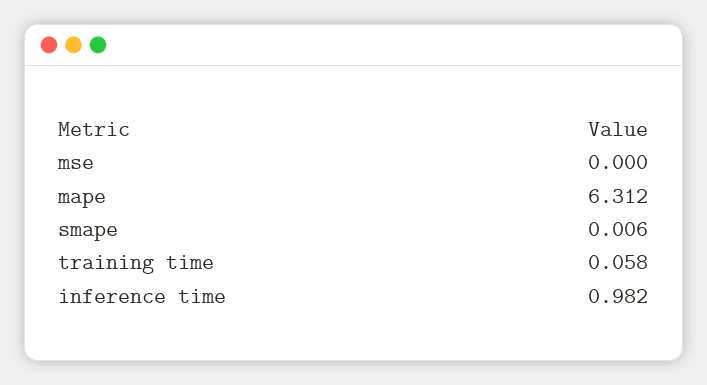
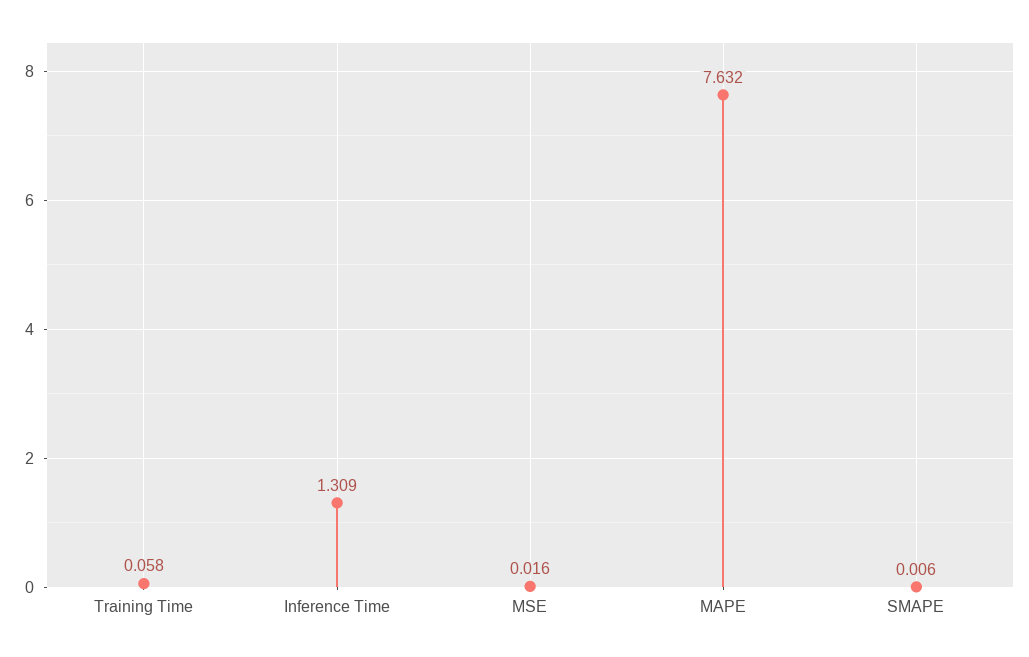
mse: 0 -> 0.016
mape: 6.312 -> 7.632
inference time: 0.982 -> 1.309

